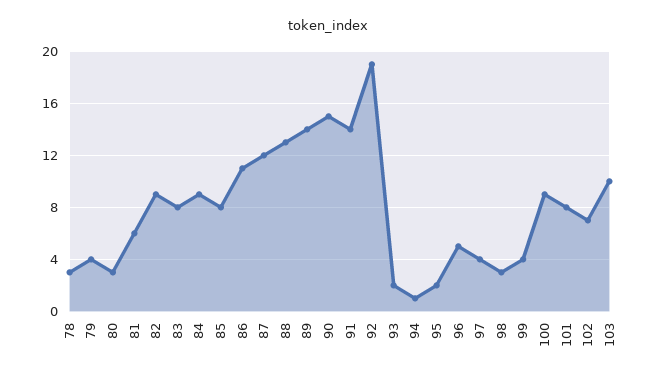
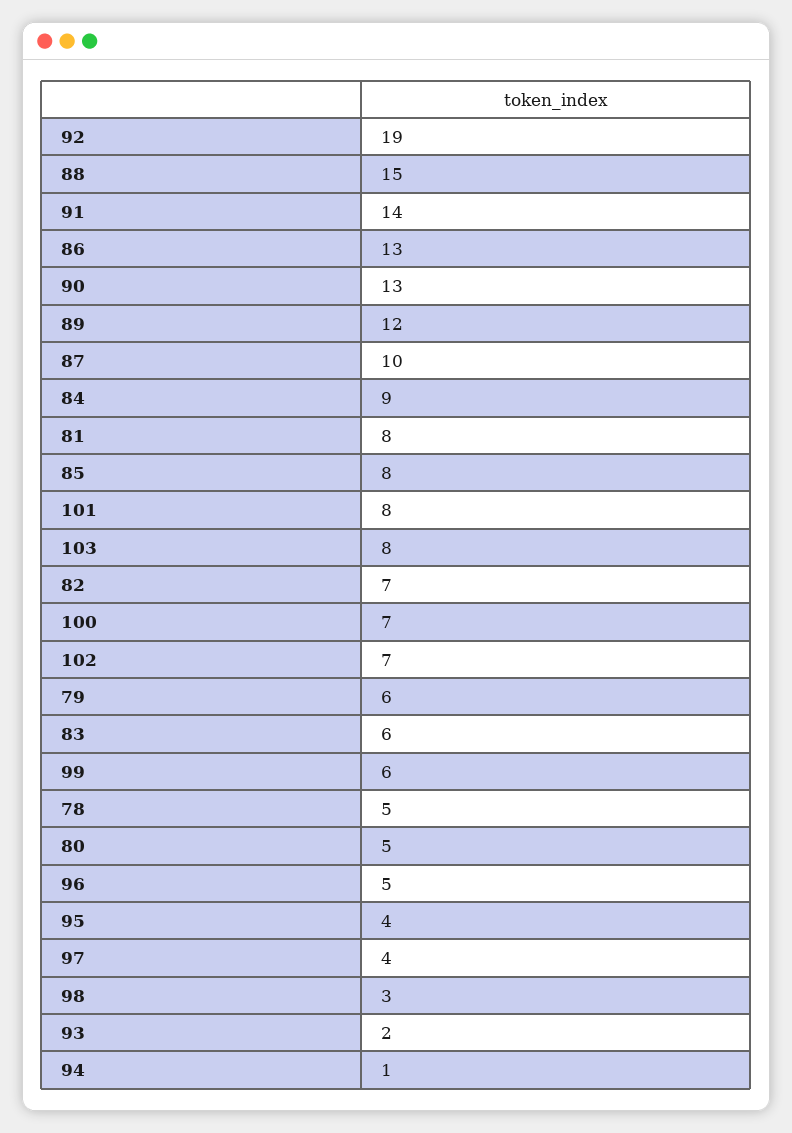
78: 3 -> 5
79: 4 -> 6
80: 3 -> 5
81: 6 -> 8
82: 9 -> 7
83: 8 -> 6
86: 11 -> 13
87: 12 -> 10
88: 13 -> 15
89: 14 -> 12
90: 15 -> 13
95: 2 -> 4
99: 4 -> 6
100: 9 -> 7
103: 10 -> 8

